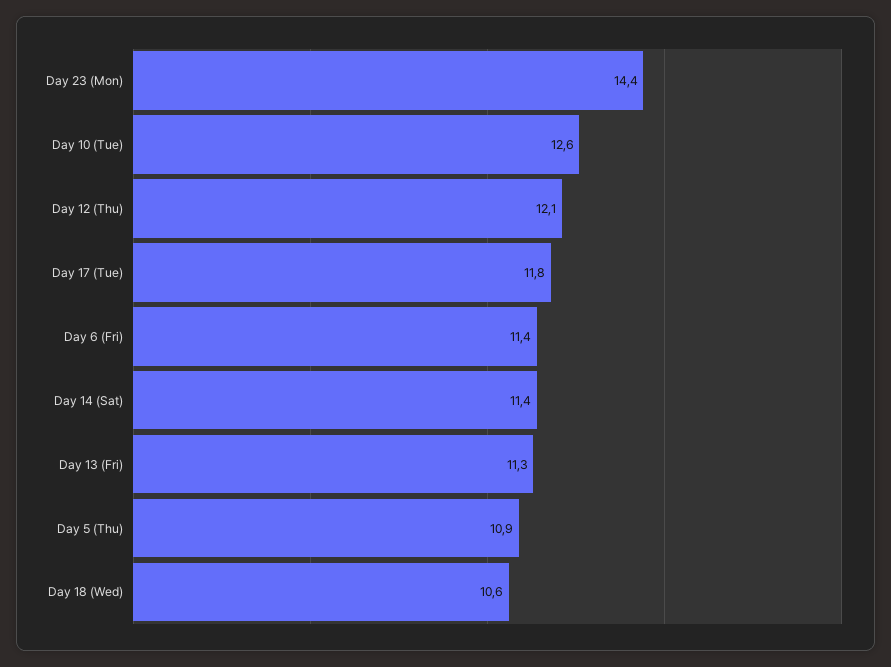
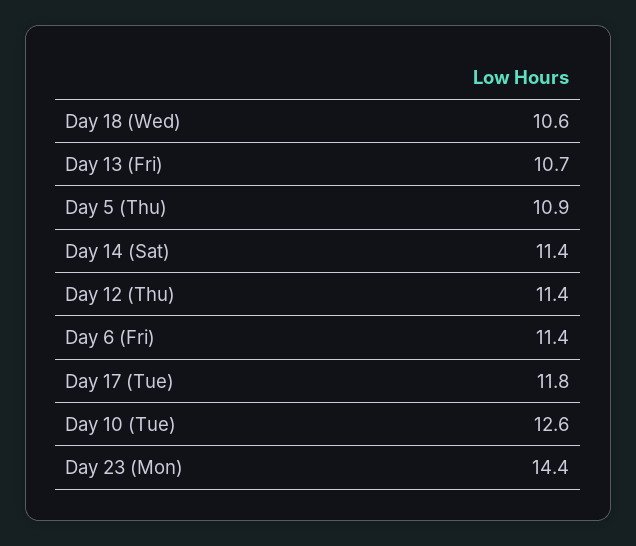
Day 12 (Thu): 12.1 -> 11.4
Day 13 (Fri): 11.3 -> 10.7

